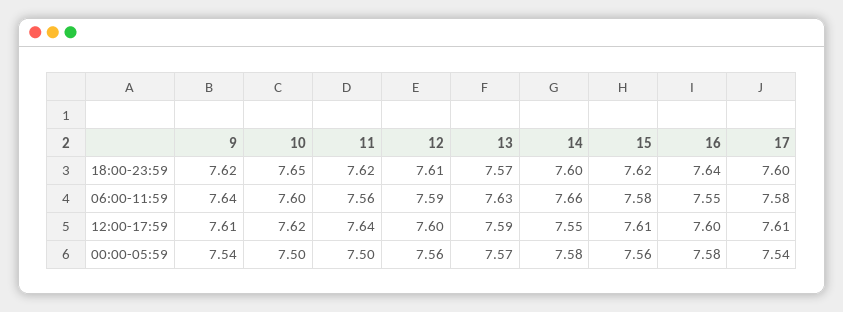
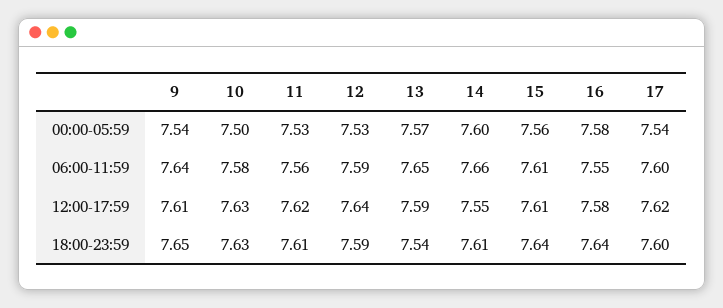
9, 18:00-23:59: 7.62 -> 7.65
10, 18:00-23:59: 7.65 -> 7.63
11, 18:00-23:59: 7.62 -> 7.61
12, 18:00-23:59: 7.61 -> 7.59
13, 18:00-23:59: 7.57 -> 7.54
14, 18:00-23:59: 7.6 -> 7.61
15, 18:00-23:59: 7.62 -> 7.64
10, 06:00-11:59: 7.6 -> 7.58
13, 06:00-11:59: 7.63 -> 7.65
15, 06:00-11:59: 7.58 -> 7.61
17, 06:00-11:59: 7.58 -> 7.6
10, 12:00-17:59: 7.62 -> 7.63
11, 12:00-17:59: 7.64 -> 7.62
12, 12:00-17:59: 7.6 -> 7.64
16, 12:00-17:59: 7.6 -> 7.58
17, 12:00-17:59: 7.61 -> 7.62
11, 00:00-05:59: 7.5 -> 7.53
12, 00:00-05:59: 7.56 -> 7.53
14, 00:00-05:59: 7.58 -> 7.6

